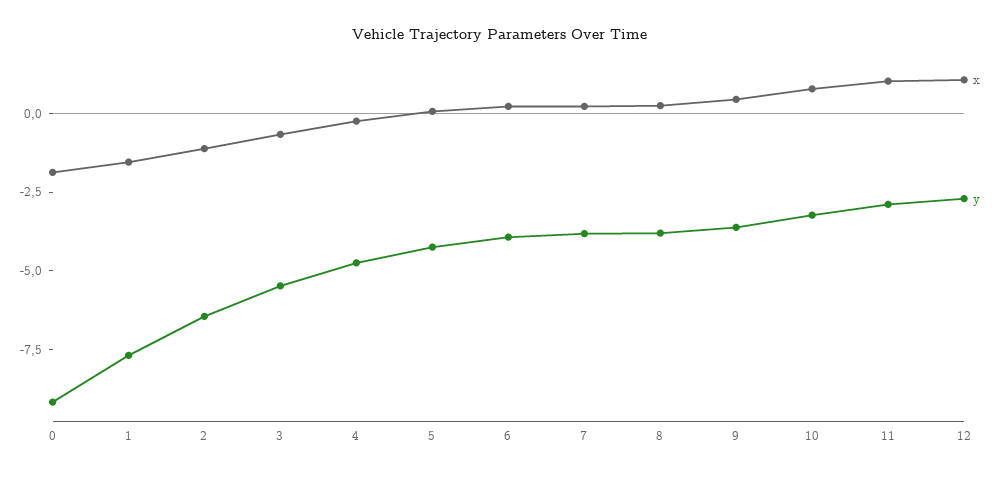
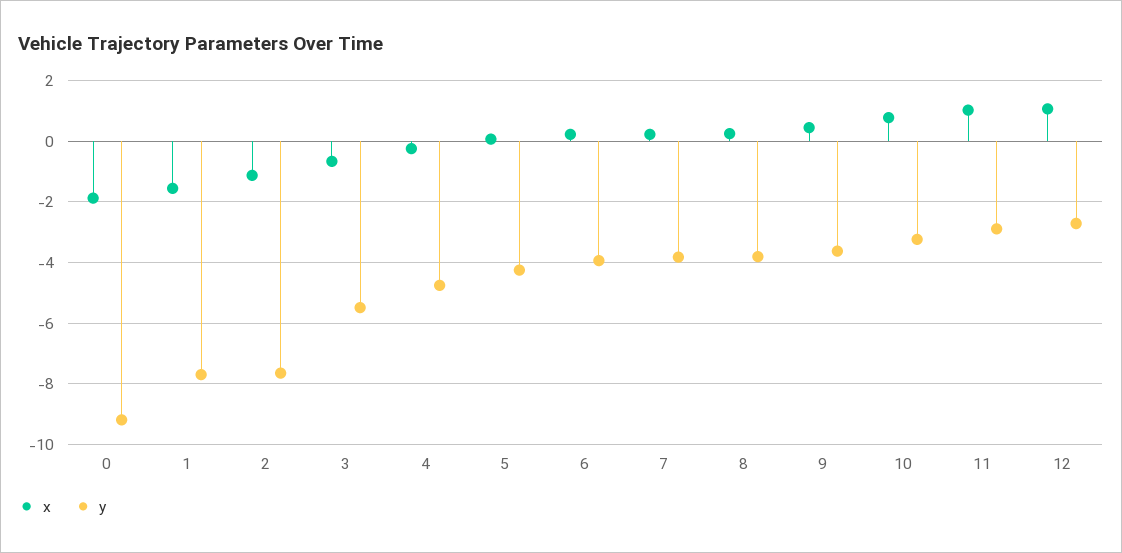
y, 2: -6.5 -> -7.6

